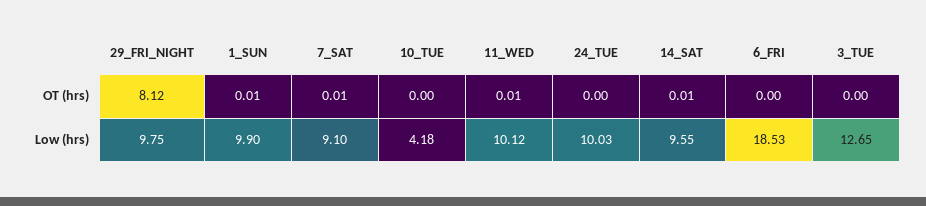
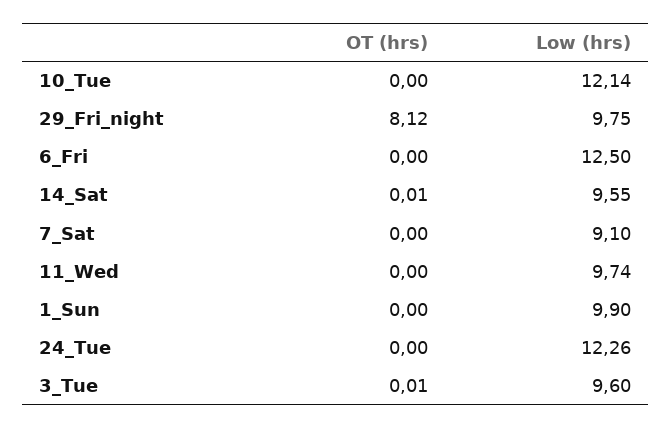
1_SUN, OT (hrs): 0.01 -> 0
7_SAT, OT (hrs): 0.01 -> 0
11_WED, OT (hrs): 0.01 -> 0
3_TUE, OT (hrs): 0 -> 0.01
10_TUE, Low (hrs): 4.18 -> 12.14
11_WED, Low (hrs): 10.12 -> 9.74
24_TUE, Low (hrs): 10.03 -> 12.26
6_FRI, Low (hrs): 18.53 -> 12.5
3_TUE, Low (hrs): 12.65 -> 9.6

